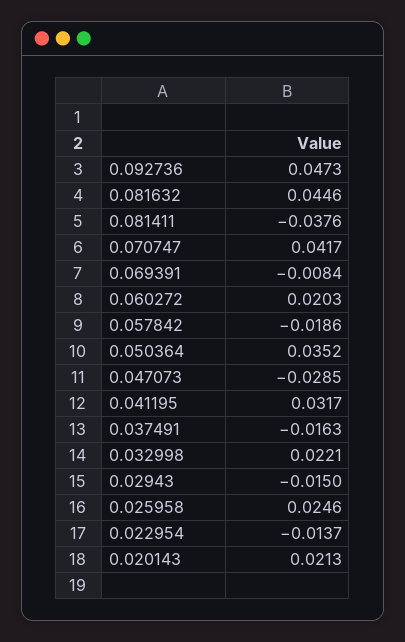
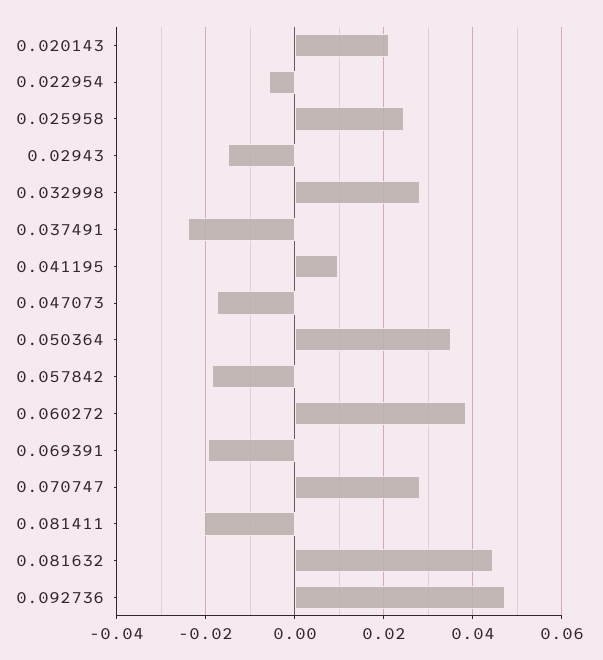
0.081411: -0.0376 -> -0.02
0.070747: 0.0417 -> 0.028
0.069391: -0.0084 -> -0.02
0.060272: 0.0203 -> 0.038
0.047073: -0.0285 -> -0.018
0.041195: 0.0317 -> 0.01
0.037491: -0.0163 -> -0.024
0.032998: 0.0221 -> 0.028
0.022954: -0.0137 -> -0.006

